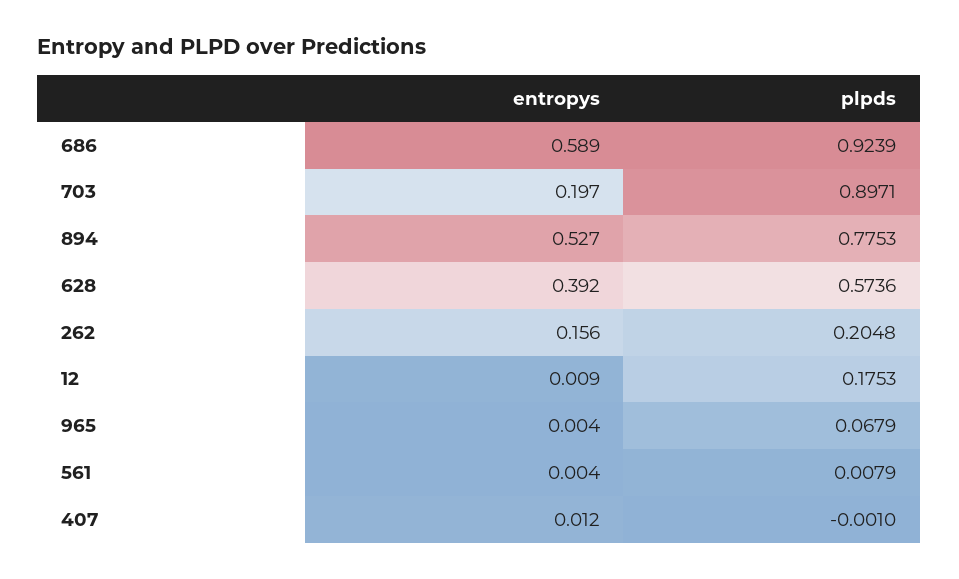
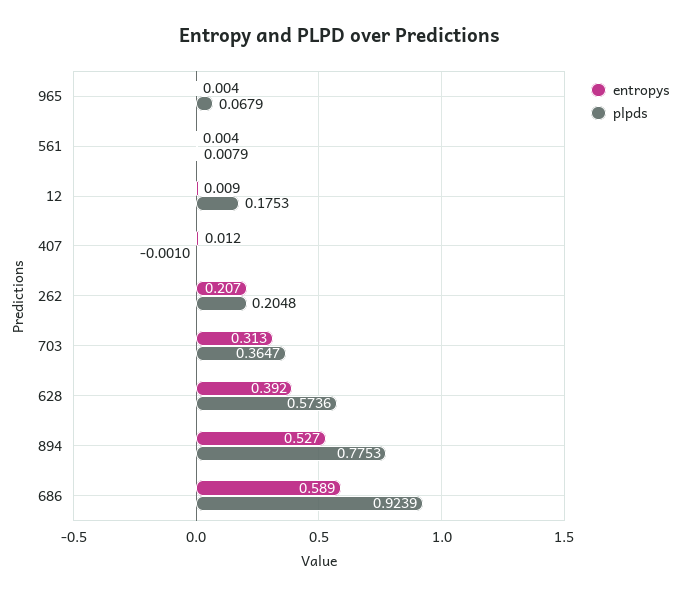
entropys, 703: 0.197 -> 0.313
plpds, 703: 0.8971 -> 0.3647
entropys, 262: 0.156 -> 0.207

